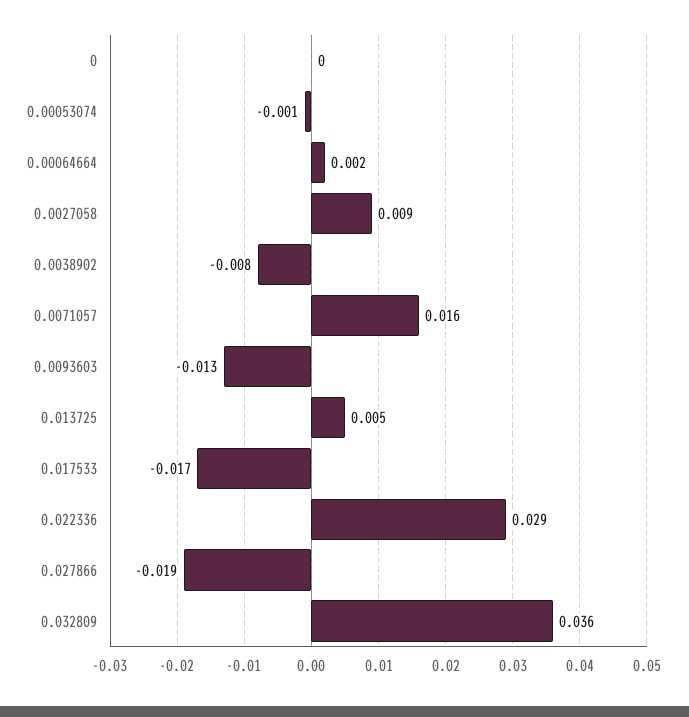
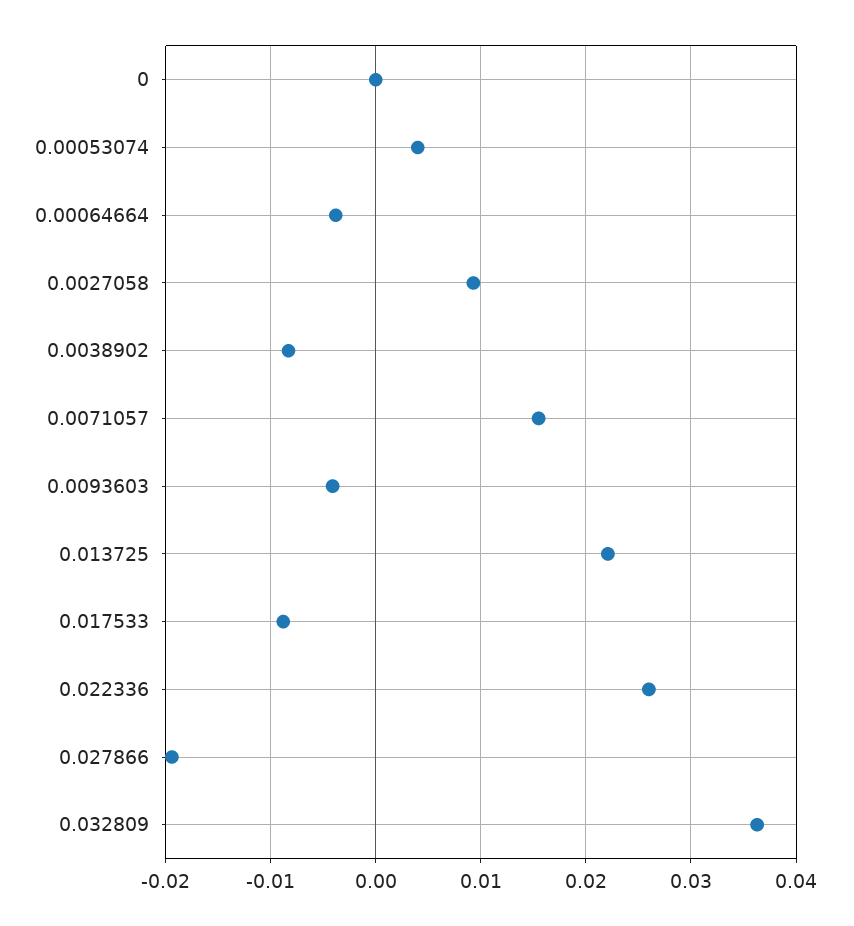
0.00053074: -0.001 -> 0.004
0.00064664: 0.002 -> -0.004
0.0093603: -0.013 -> -0.004
0.013725: 0.005 -> 0.022
0.017533: -0.017 -> -0.009
0.022336: 0.029 -> 0.026

